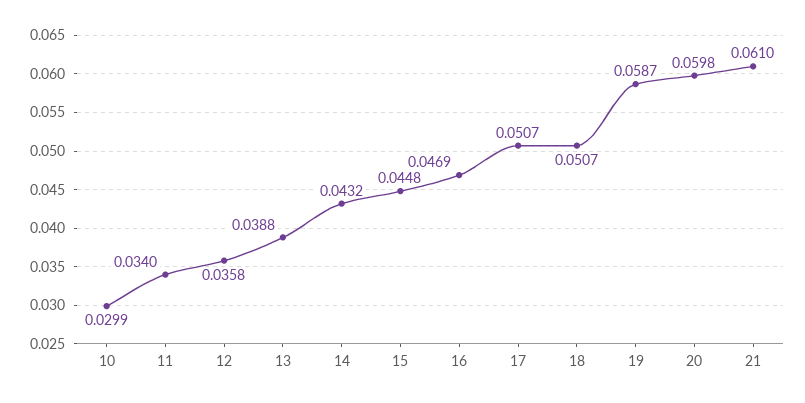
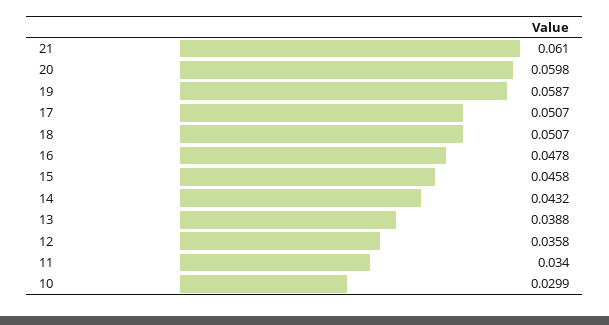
15: 0.0448 -> 0.0458
16: 0.0469 -> 0.0478

